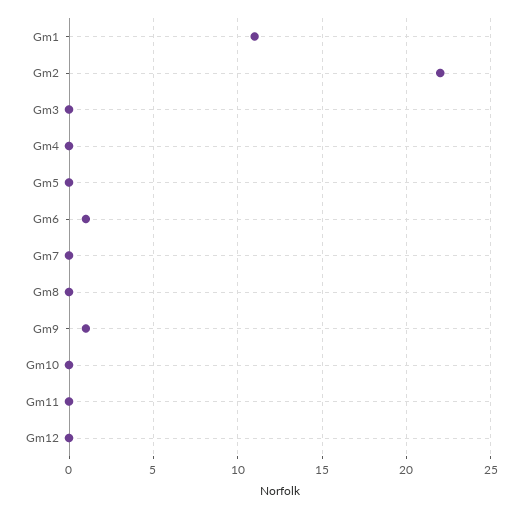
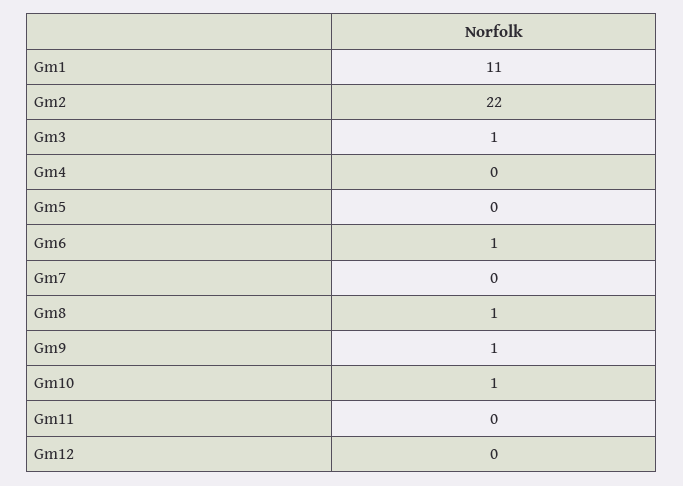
Gm3: 0 -> 1
Gm8: 0 -> 1
Gm10: 0 -> 1

